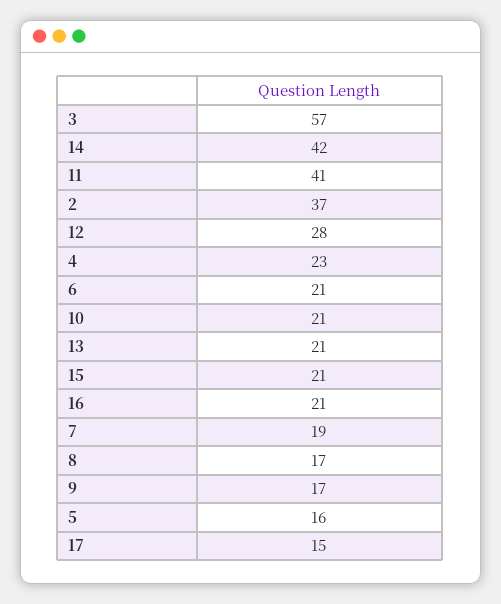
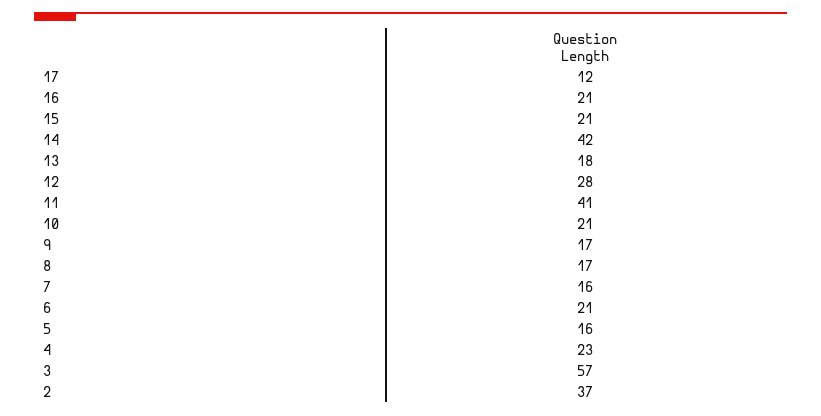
13: 21 -> 18
7: 19 -> 16
17: 15 -> 12

